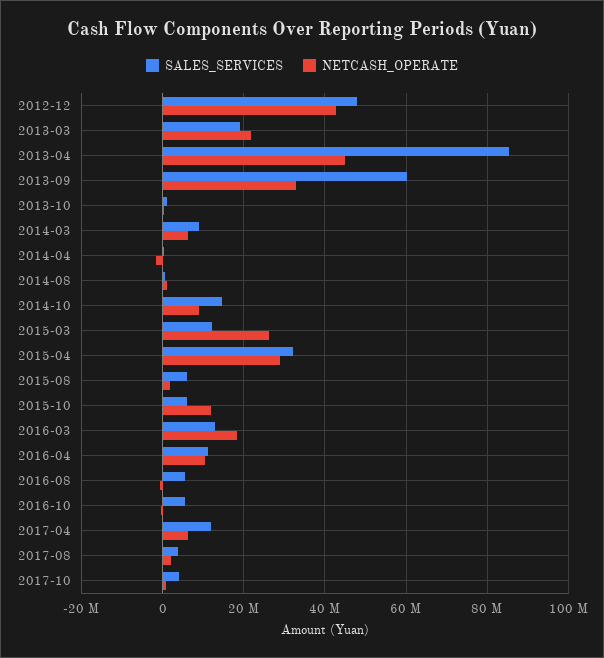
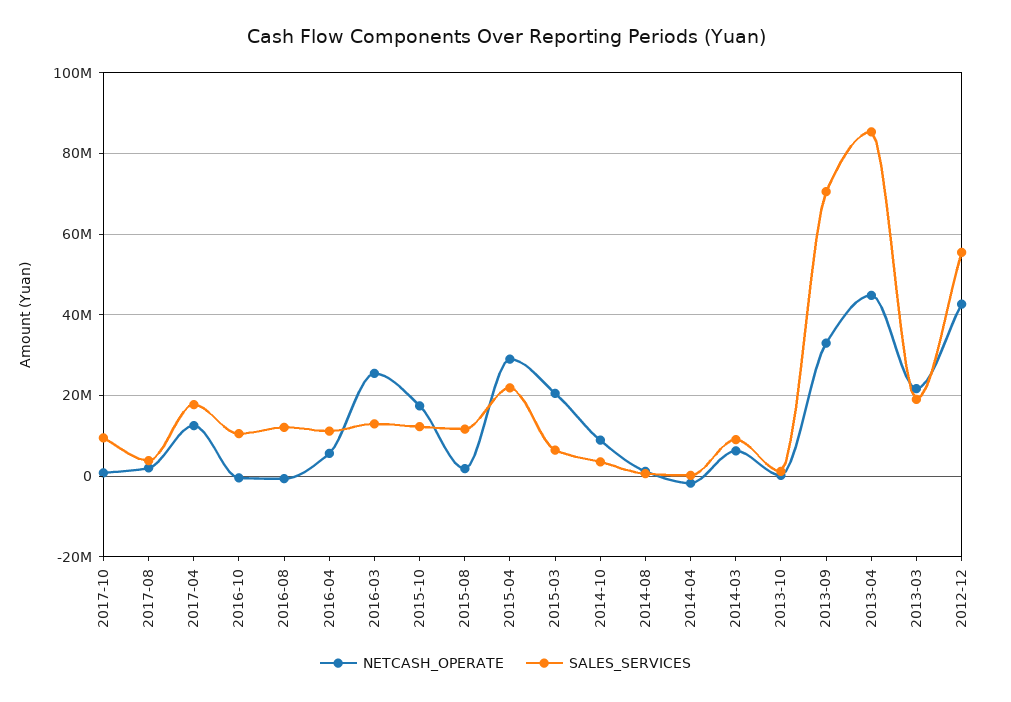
SALES_SERVICES, 2012-12: 48000000 -> 56000000
SALES_SERVICES, 2013-09: 60000000 -> 70000000
SALES_SERVICES, 2014-10: 14000000 -> 4000000
SALES_SERVICES, 2015-03: 12000000 -> 6000000
NETCASH_OPERATE, 2015-03: 26000000 -> 20000000
SALES_SERVICES, 2015-04: 32000000 -> 22000000
SALES_SERVICES, 2015-08: 6000000 -> 12000000
SALES_SERVICES, 2015-10: 6000000 -> 12000000
NETCASH_OPERATE, 2015-10: 12000000 -> 18000000
NETCASH_OPERATE, 2016-03: 18000000 -> 26000000
NETCASH_OPERATE, 2016-04: 10000000 -> 6000000
SALES_SERVICES, 2016-08: 6000000 -> 12000000
SALES_SERVICES, 2016-10: 6000000 -> 10000000
SALES_SERVICES, 2017-04: 12000000 -> 18000000
NETCASH_OPERATE, 2017-04: 6000000 -> 12000000
SALES_SERVICES, 2017-10: 4000000 -> 10000000

